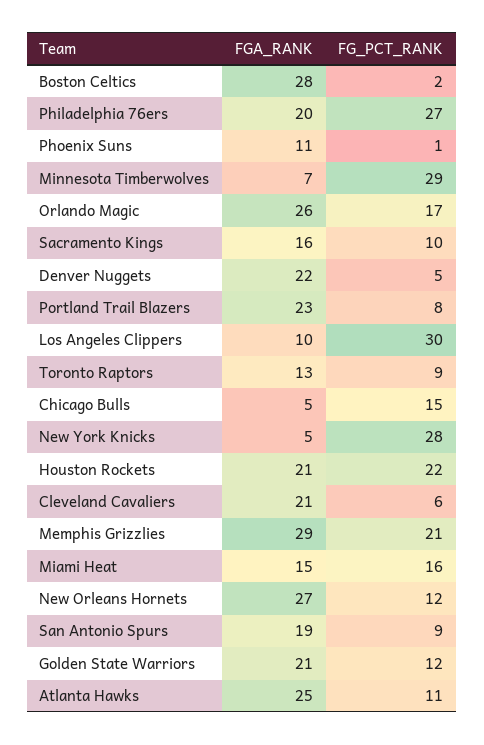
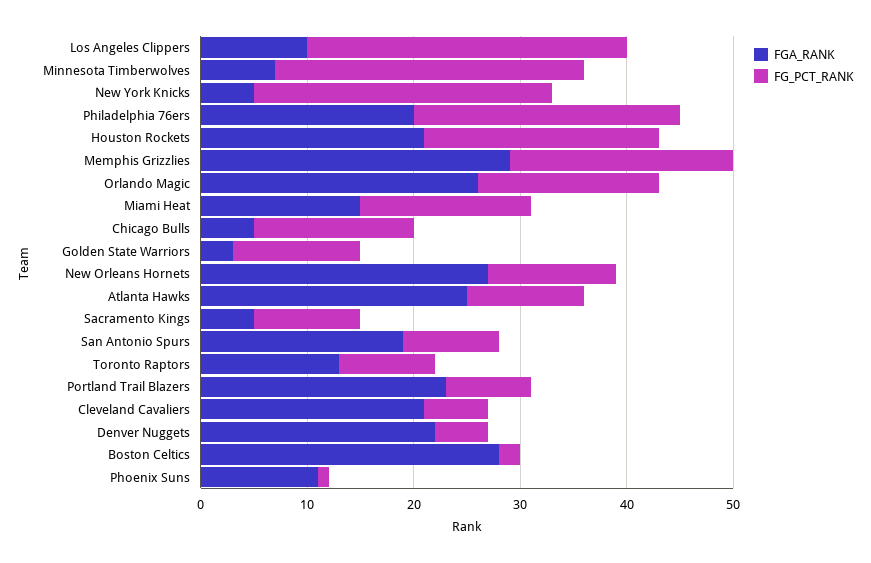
FG_PCT_RANK, Philadelphia 76ers: 27 -> 25
FGA_RANK, Sacramento Kings: 16 -> 5
FGA_RANK, Golden State Warriors: 21 -> 3

